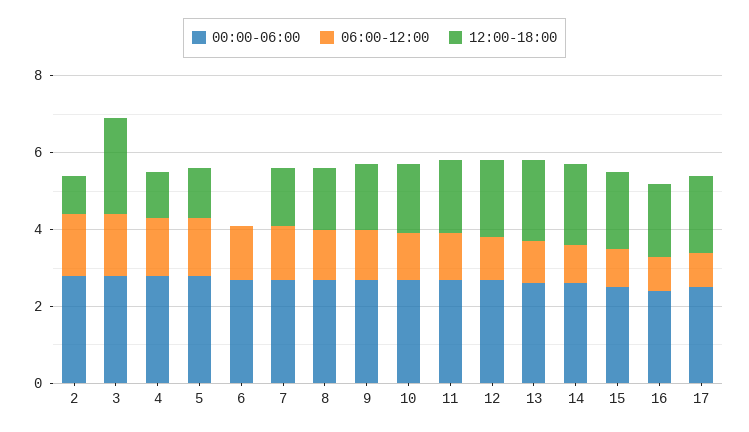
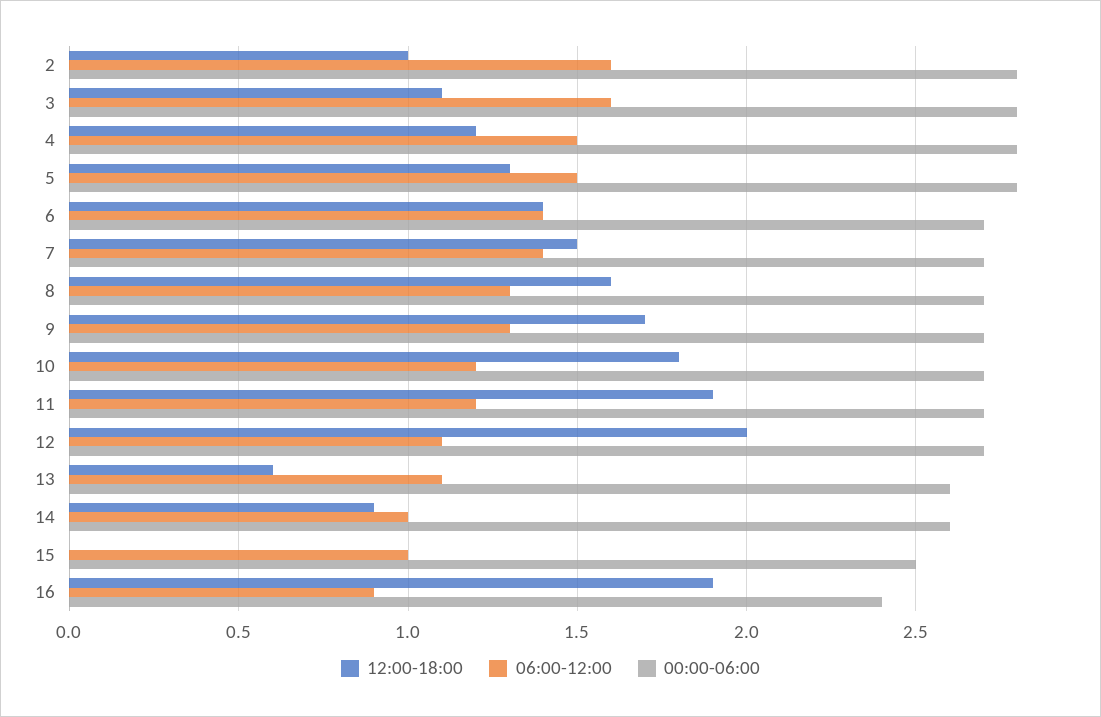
12:00-18:00, 3: 2.5 -> 1.1
12:00-18:00, 6: 0 -> 1.4
12:00-18:00, 13: 2 -> 0.6
12:00-18:00, 14: 2 -> 0.9
12:00-18:00, 15: 2 -> 0
00:00-06:00, 17: 2.5 -> none
06:00-12:00, 17: 1 -> none
12:00-18:00, 17: 2 -> none

